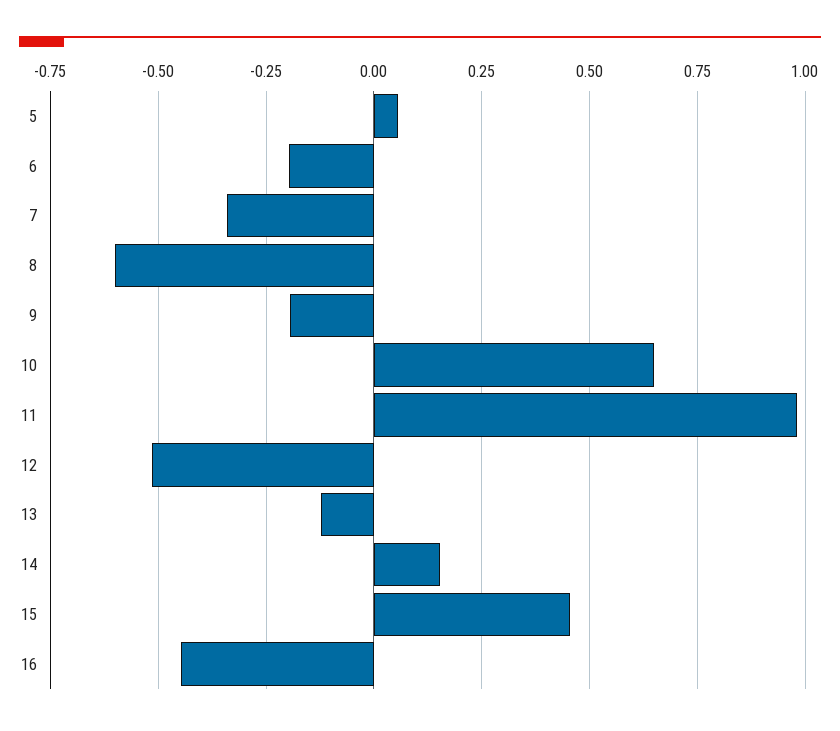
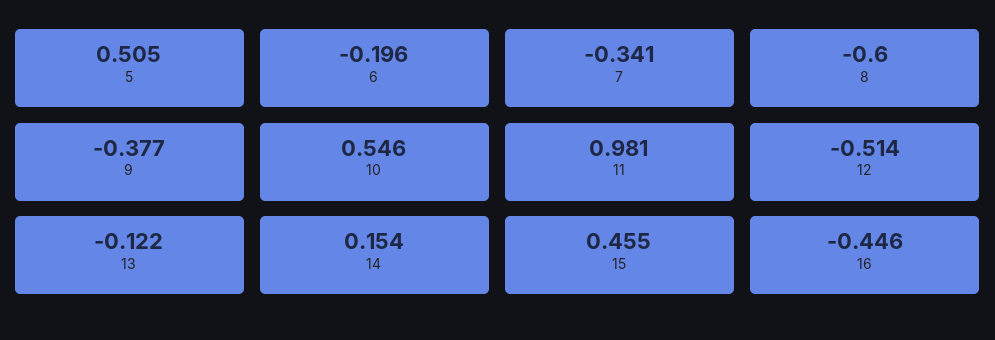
5: 0.05 -> 0.505
9: -0.2 -> -0.377
10: 0.65 -> 0.546

